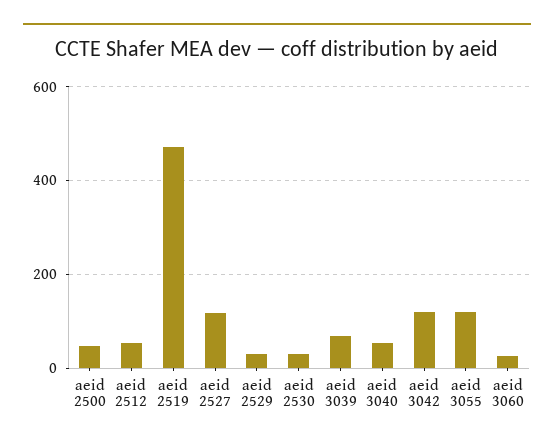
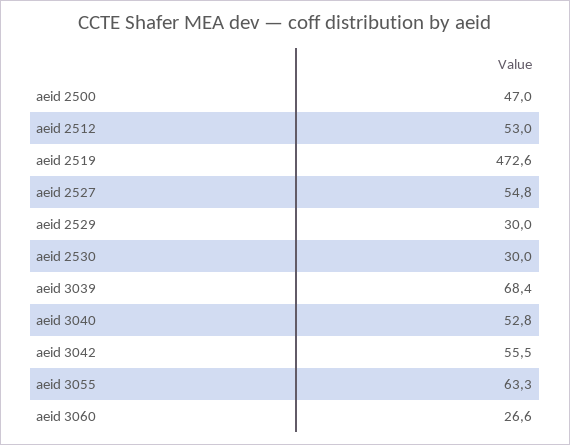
aeid 2527: 120 -> 54.8
aeid 3042: 120 -> 55.5
aeid 3055: 120 -> 63.3

